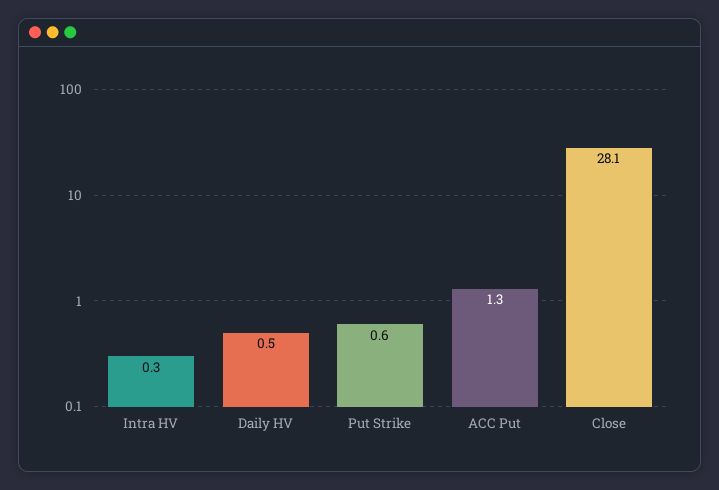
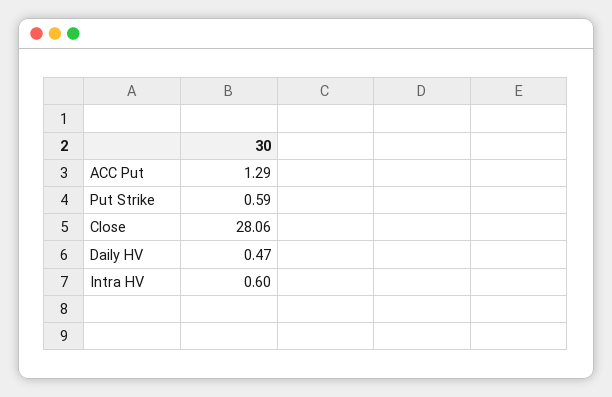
Intra HV: 0.3 -> 0.6

